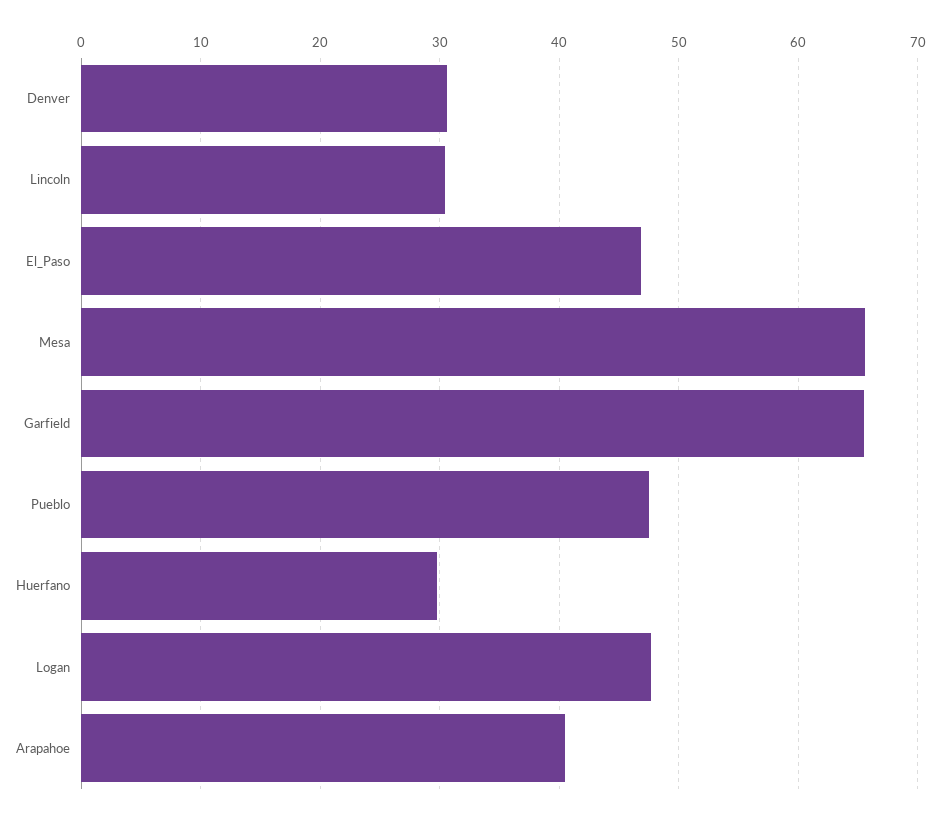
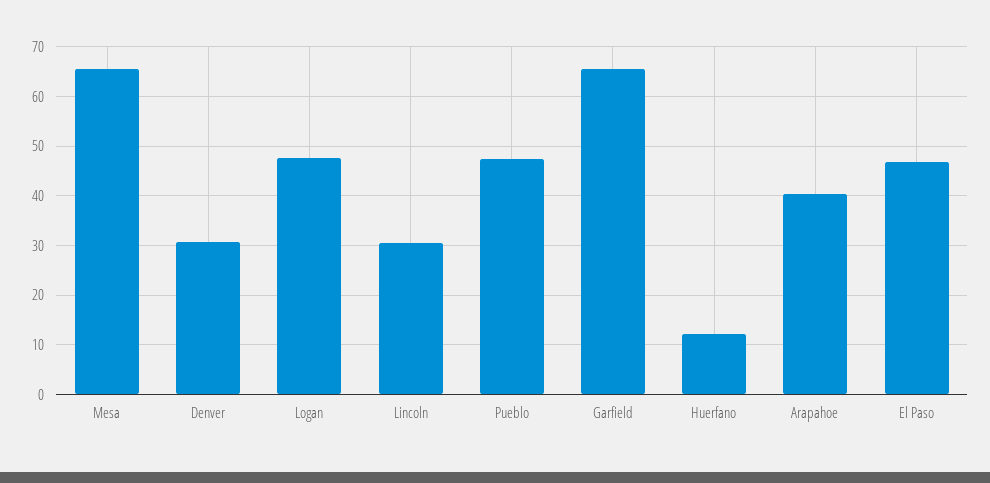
Huerfano: 30 -> 12

